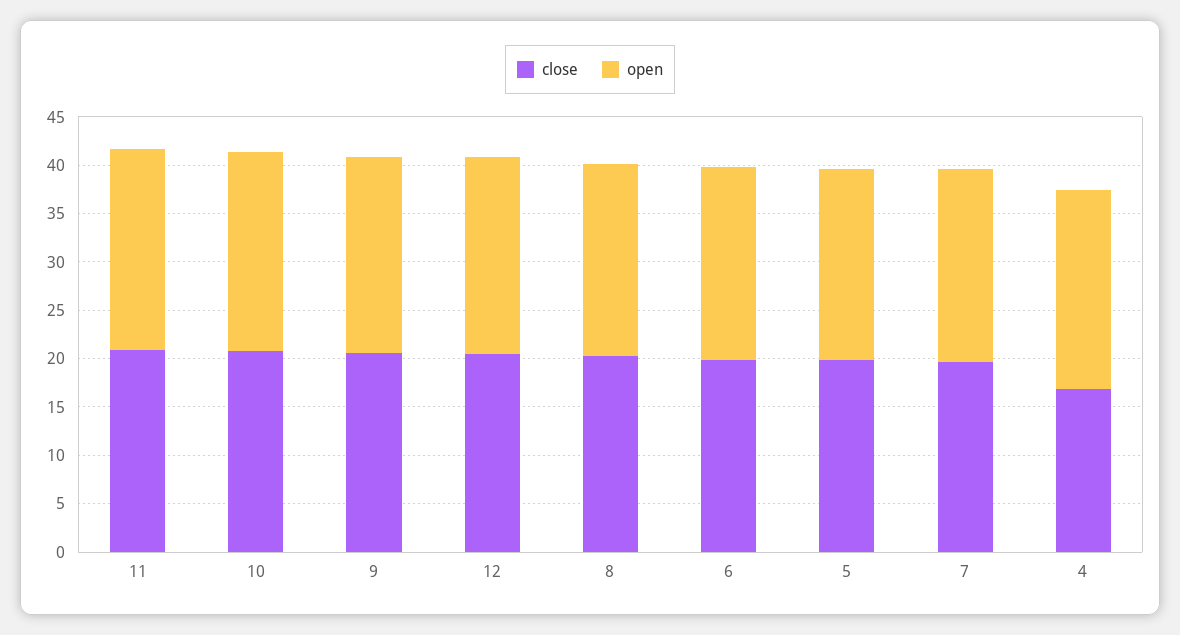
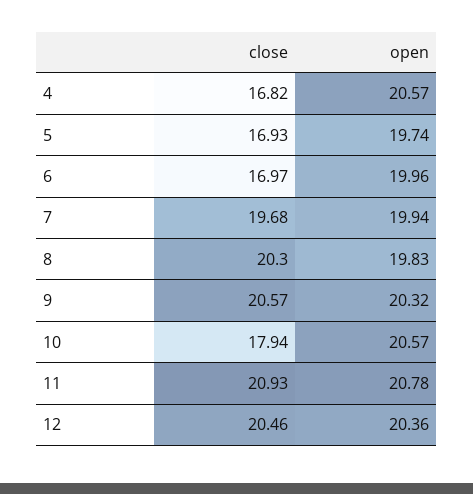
close, 10: 21 -> 17.94
close, 6: 20 -> 16.97
close, 5: 20 -> 16.93

